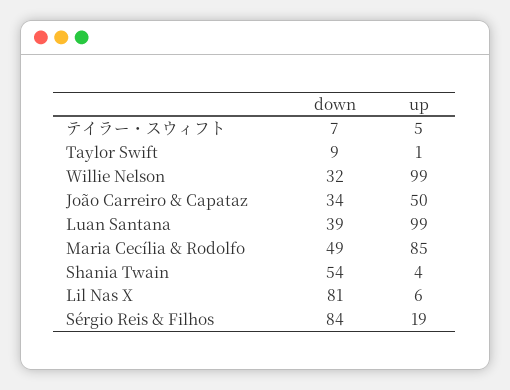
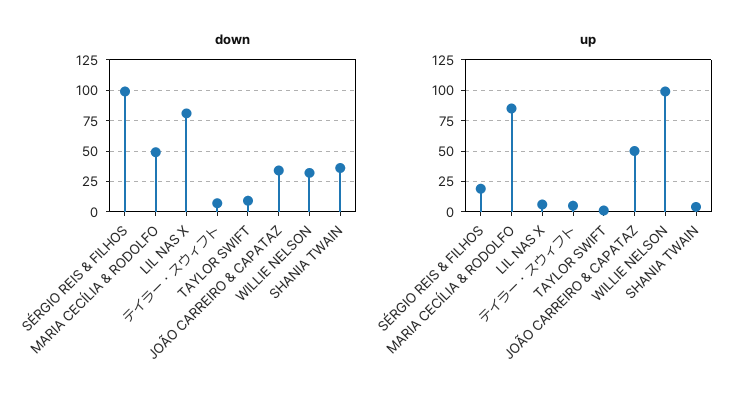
down, Luan Santana: 39 -> none
up, Luan Santana: 99 -> none
down, Shania Twain: 54 -> 35
down, Sérgio Reis & Filhos: 84 -> 100

